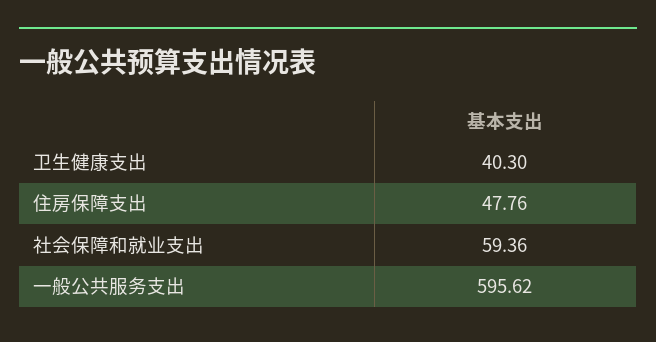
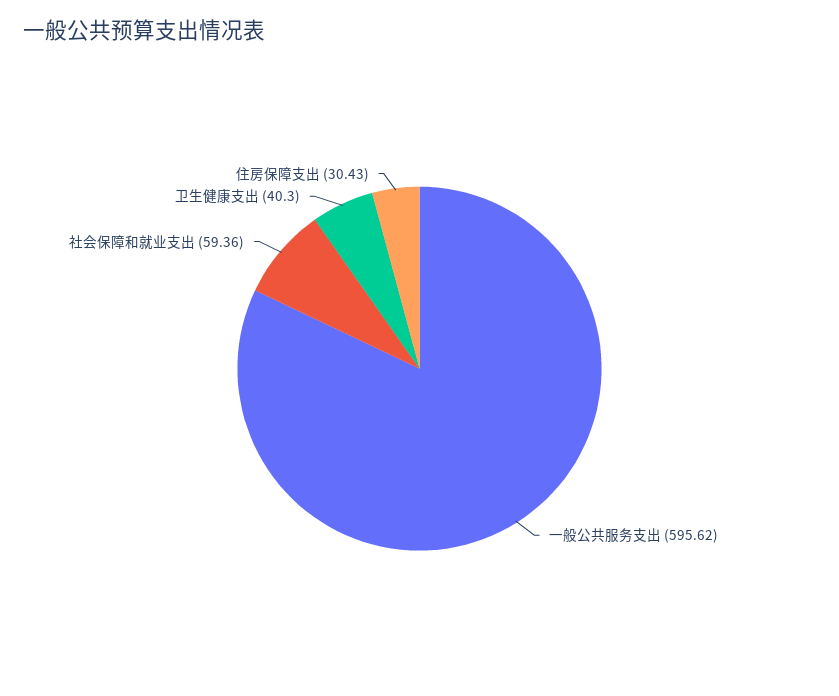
住房保障支出: 47.76 -> 30.43

